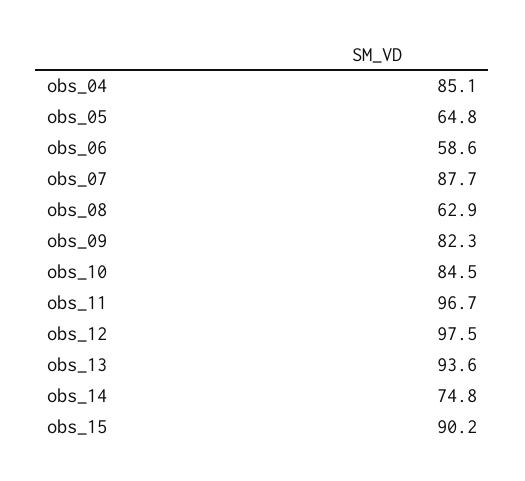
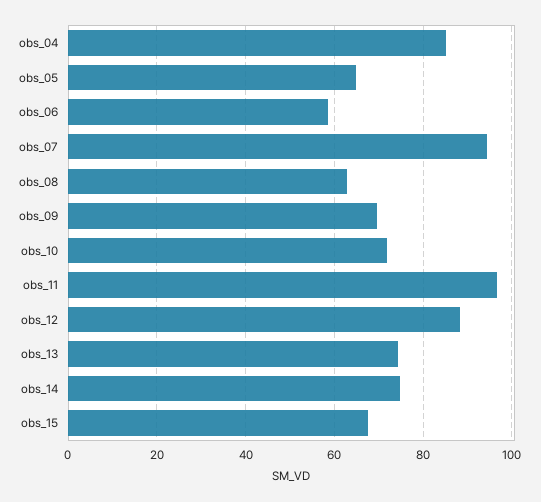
obs_07: 87.7 -> 94
obs_09: 82.3 -> 70
obs_10: 84.5 -> 72
obs_12: 97.5 -> 88
obs_13: 93.6 -> 74
obs_15: 90.2 -> 68

